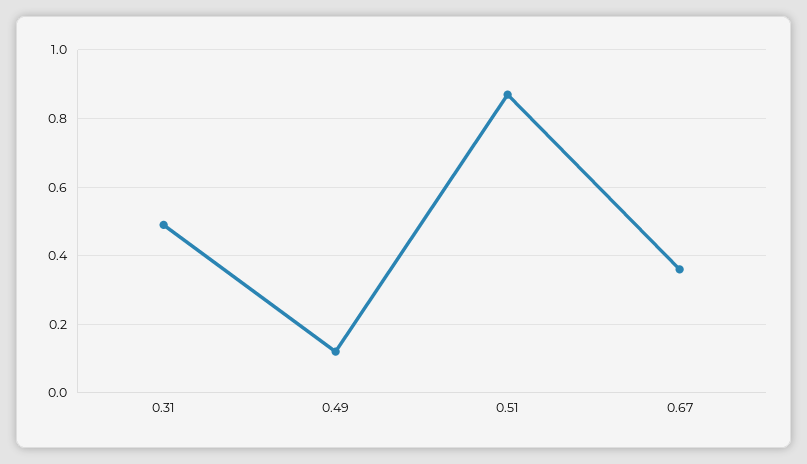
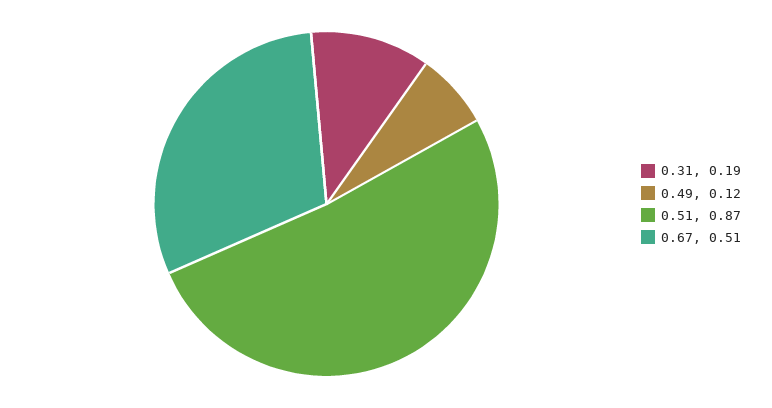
0.31: 0.5 -> 0.19
0.67: 0.35 -> 0.51

